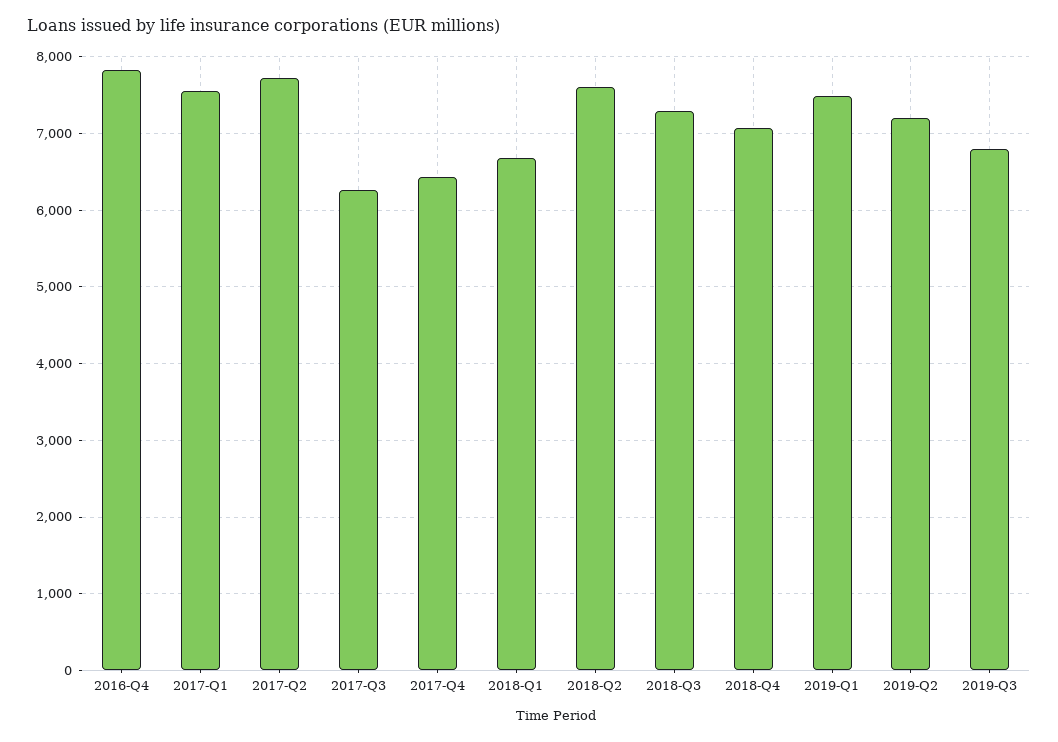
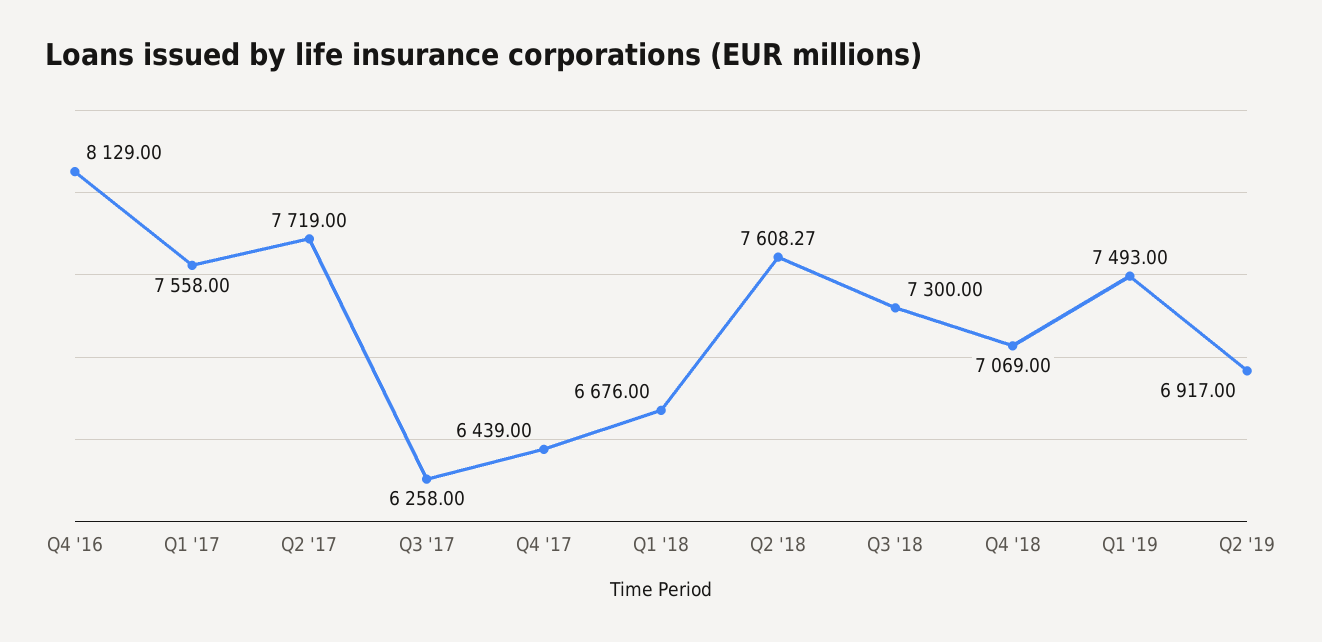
2016-Q4: 7800 -> 8129
2019-Q2: 7200 -> 6917
2019-Q3: 6800 -> none

